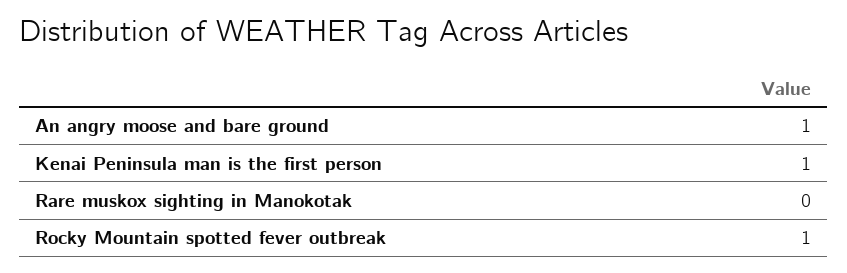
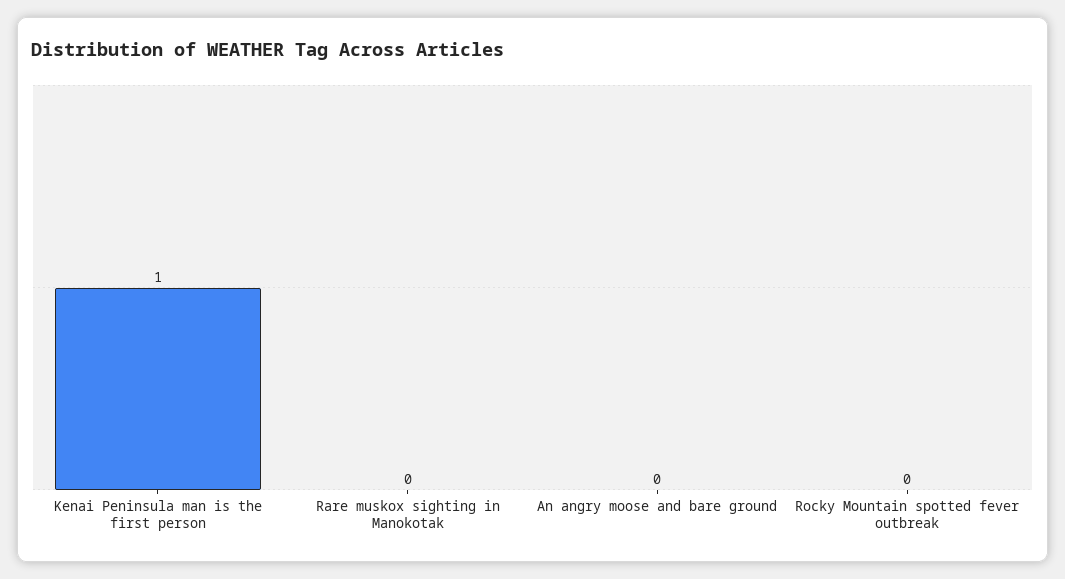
An angry moose and bare ground: 1 -> 0
Rocky Mountain spotted fever outbreak: 1 -> 0

